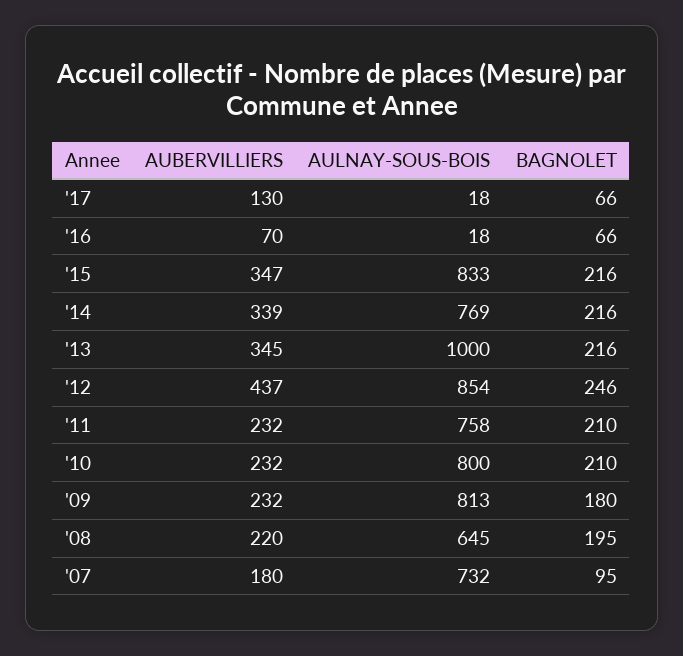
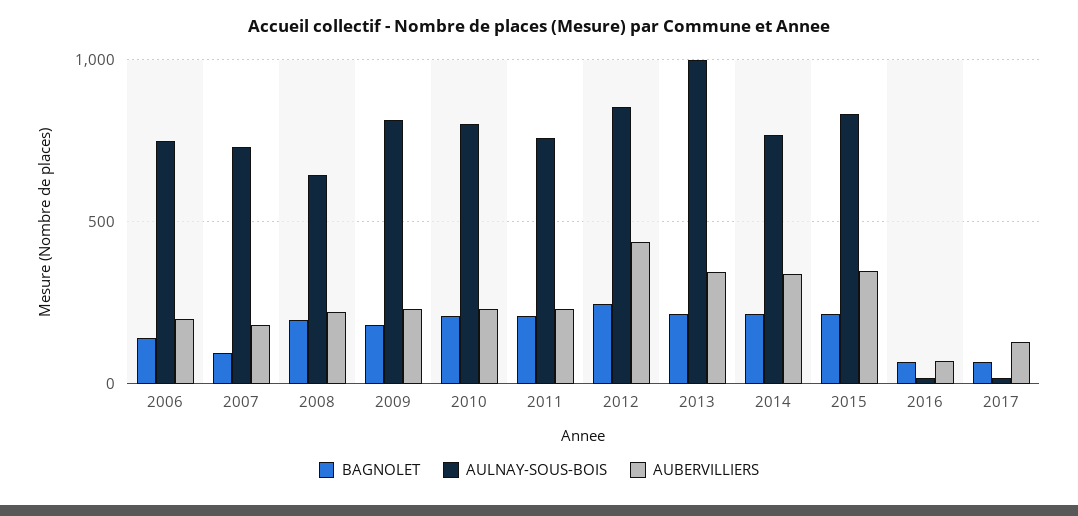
BAGNOLET, 2006: none -> 150
AULNAY-SOUS-BOIS, 2006: none -> 750
AUBERVILLIERS, 2006: none -> 200

